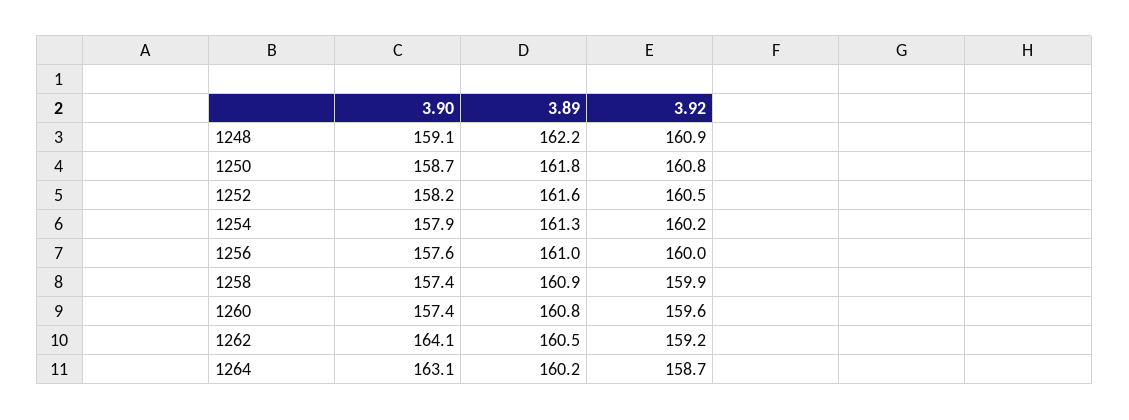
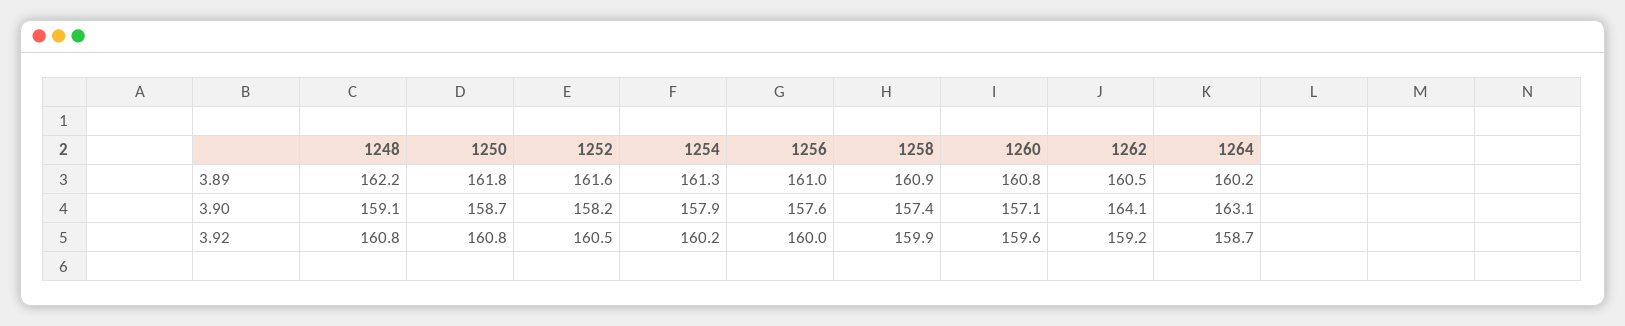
3.92, 1248: 160.9 -> 160.8
3.90, 1260: 157.4 -> 157.1

